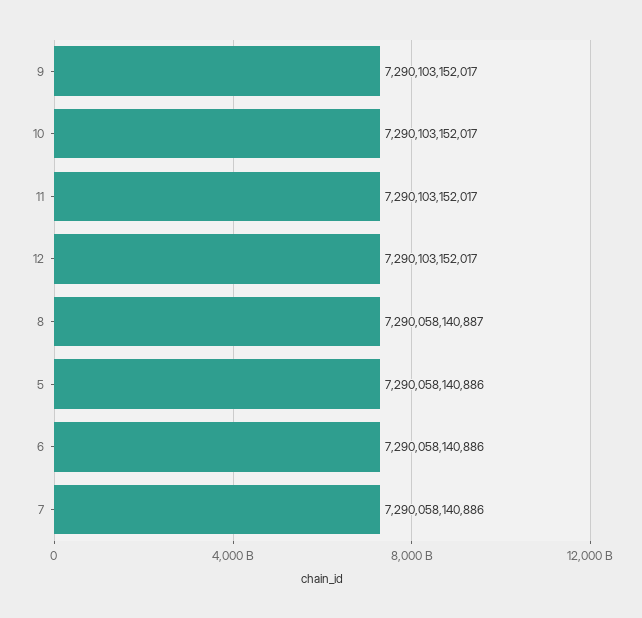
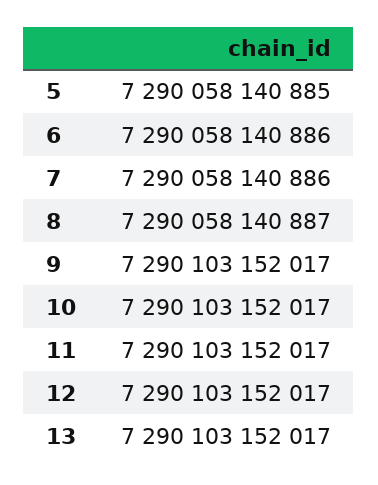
5: 7290058140886 -> 7290058140885
13: none -> 7290103152017

